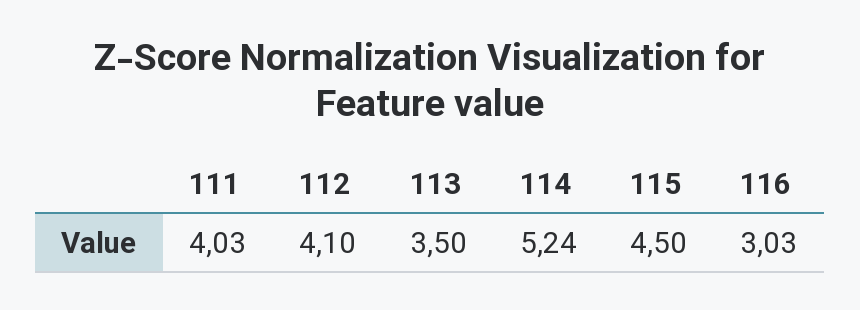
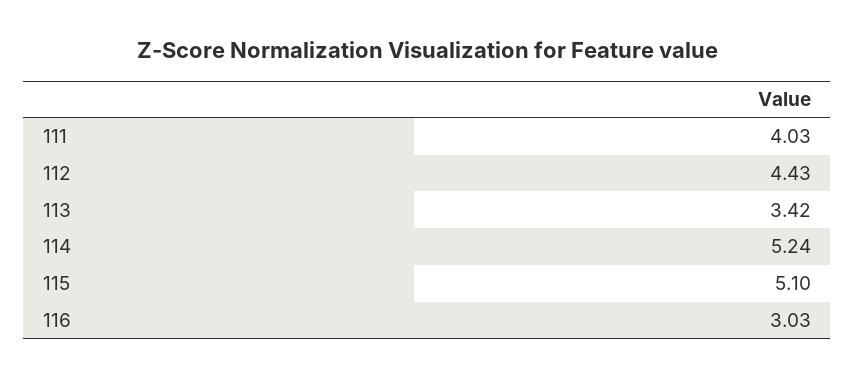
112: 4.1 -> 4.43
113: 3.5 -> 3.42
115: 4.5 -> 5.1

